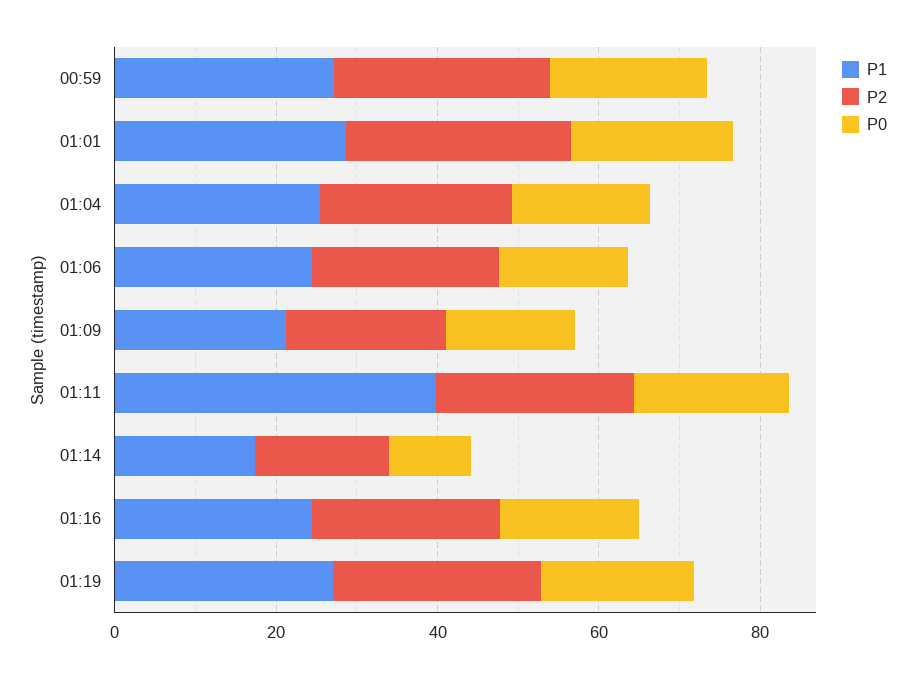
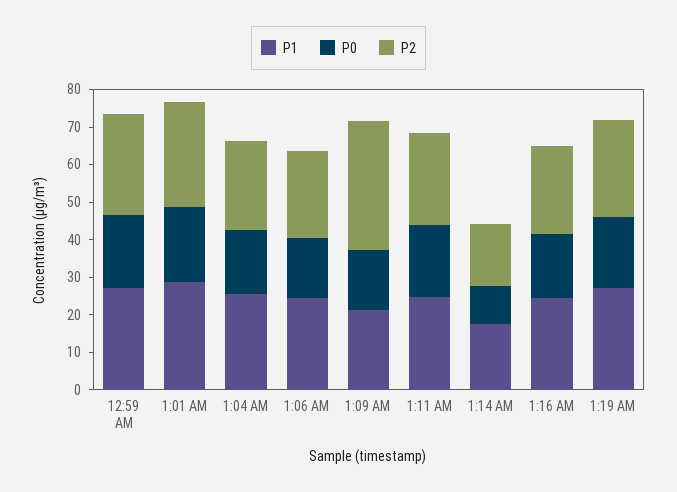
P2, 01:09: 20 -> 35
P1, 01:11: 40 -> 25

